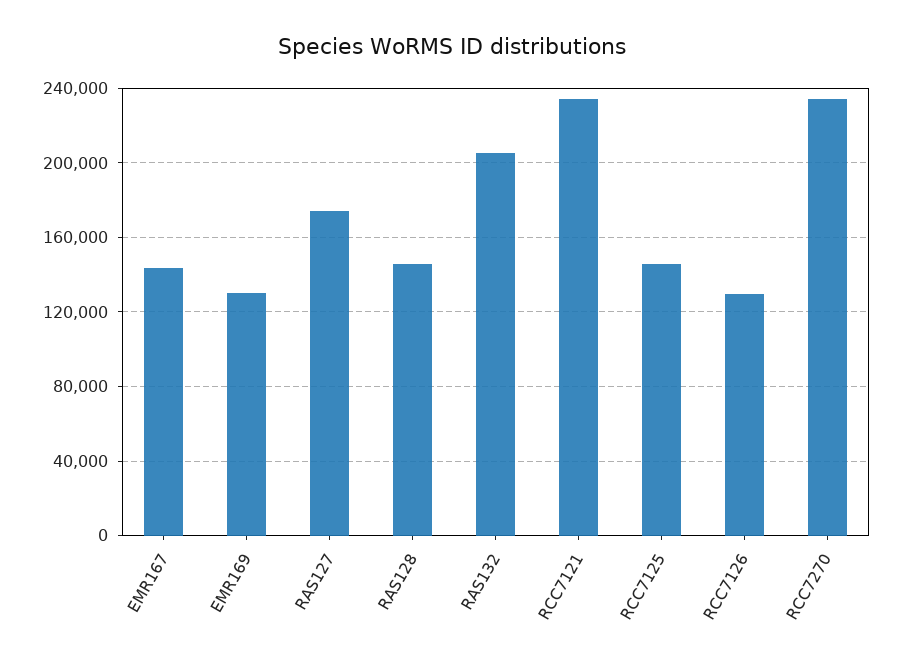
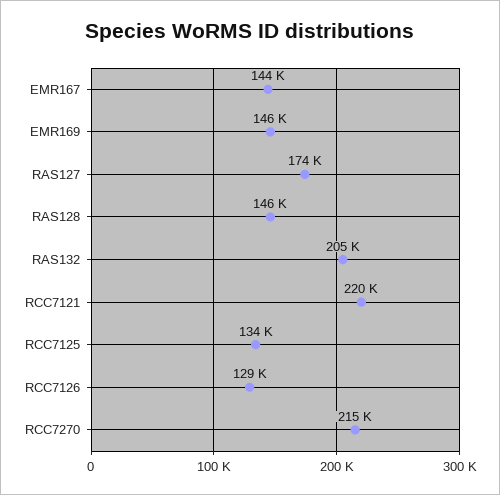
EMR169: 130000 -> 146000
RCC7121: 235000 -> 220000
RCC7125: 145000 -> 134000
RCC7270: 235000 -> 215000

